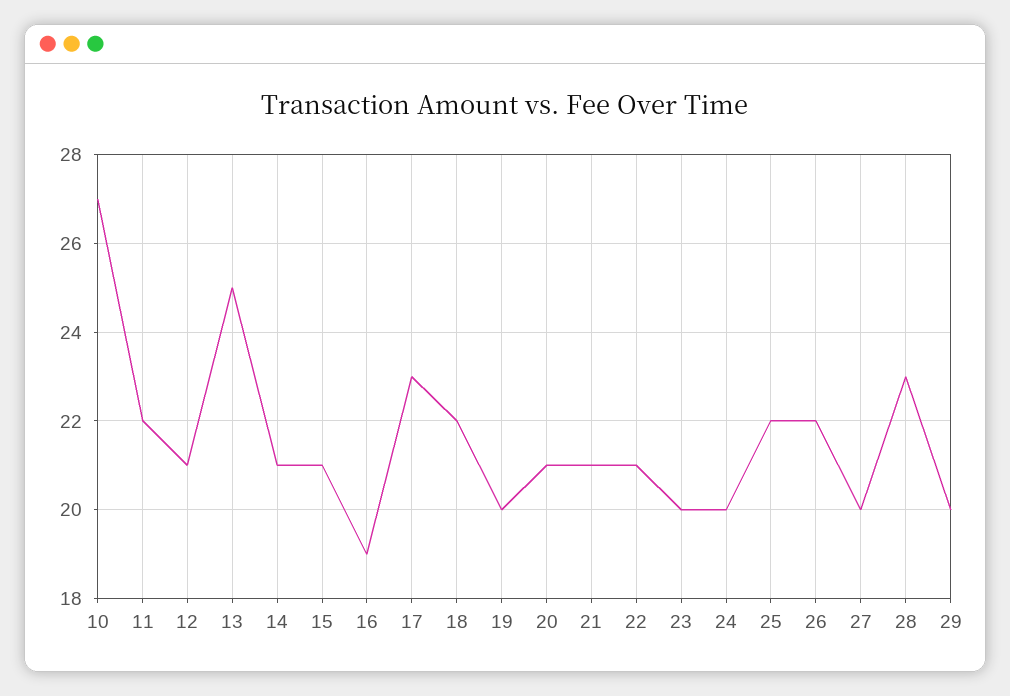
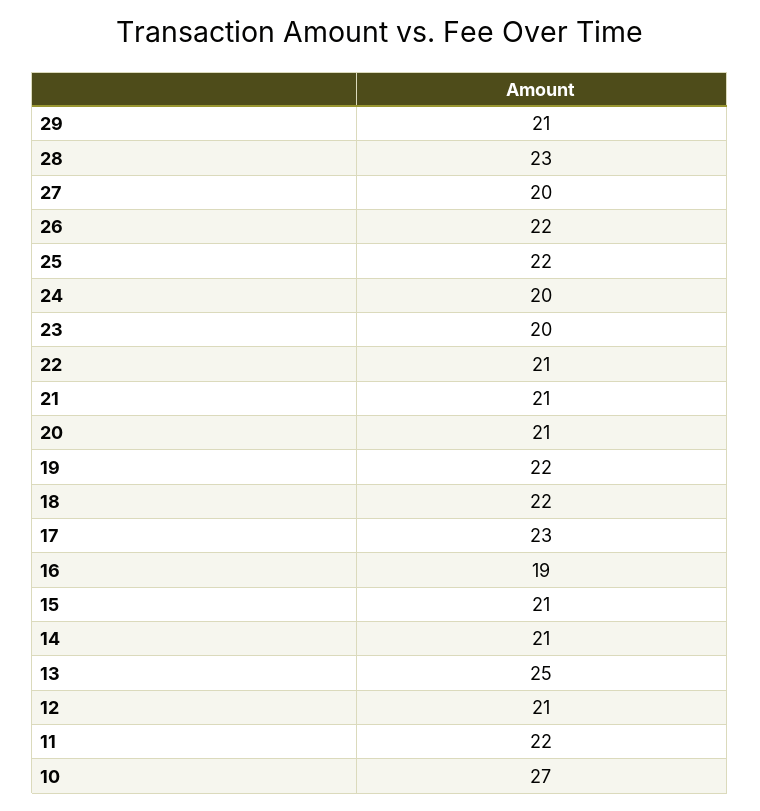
19: 20 -> 22
29: 20 -> 21

